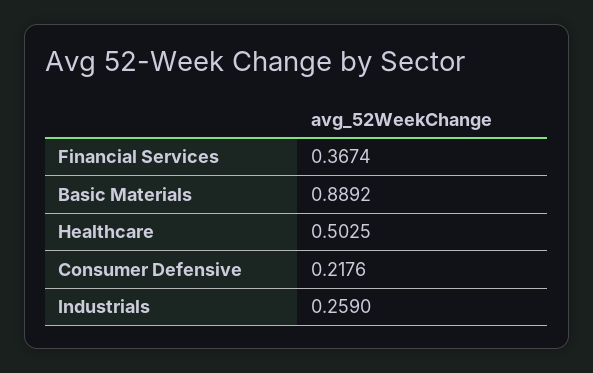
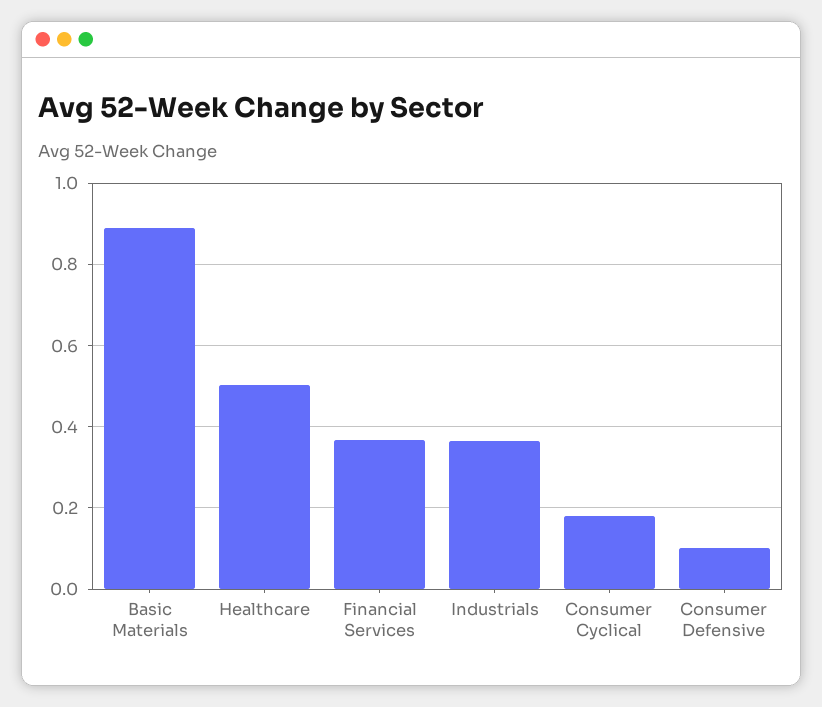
Consumer Defensive: 0.2176 -> 0.1
Industrials: 0.259 -> 0.36
Consumer Cyclical: none -> 0.18

